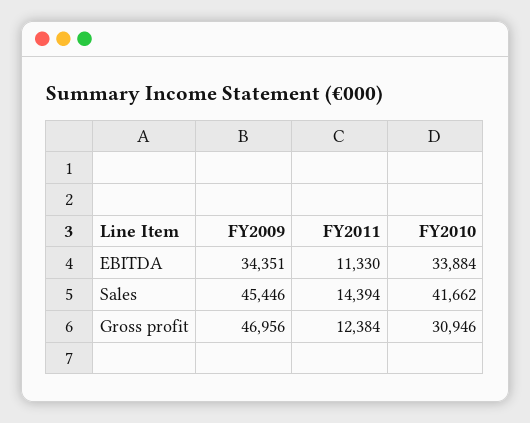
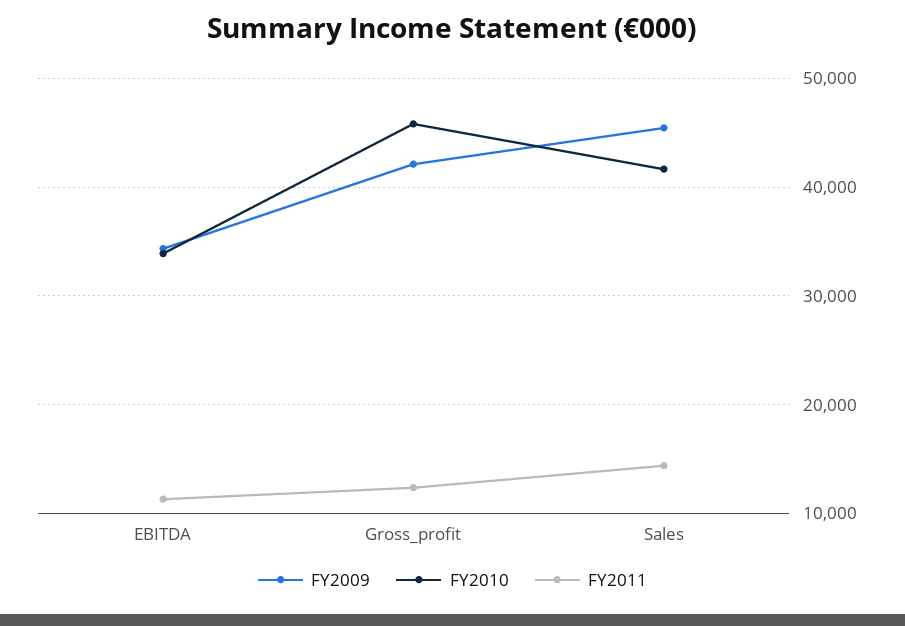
FY2009, Gross profit: 46956 -> 42000
FY2010, Gross profit: 30946 -> 46000

